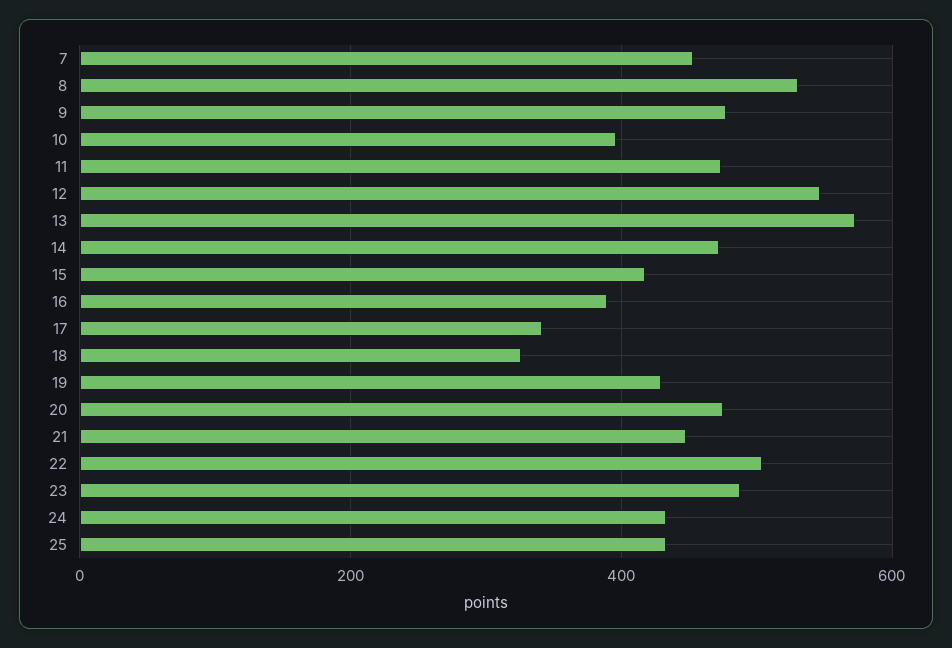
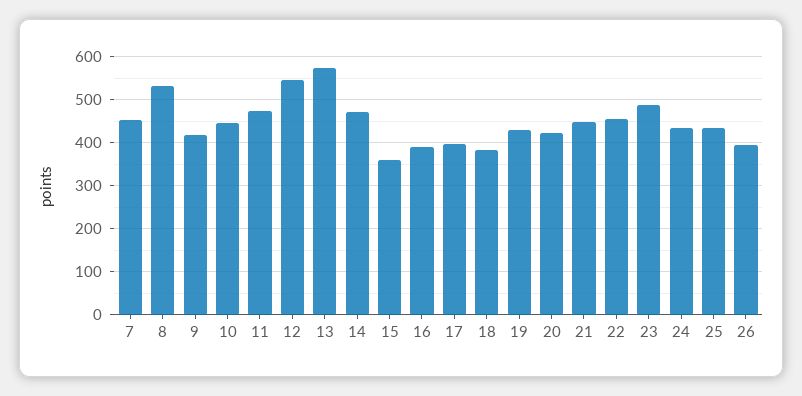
9: 480 -> 420
10: 400 -> 440
15: 420 -> 360
17: 340 -> 400
18: 320 -> 380
20: 480 -> 420
22: 500 -> 460
26: none -> 400

